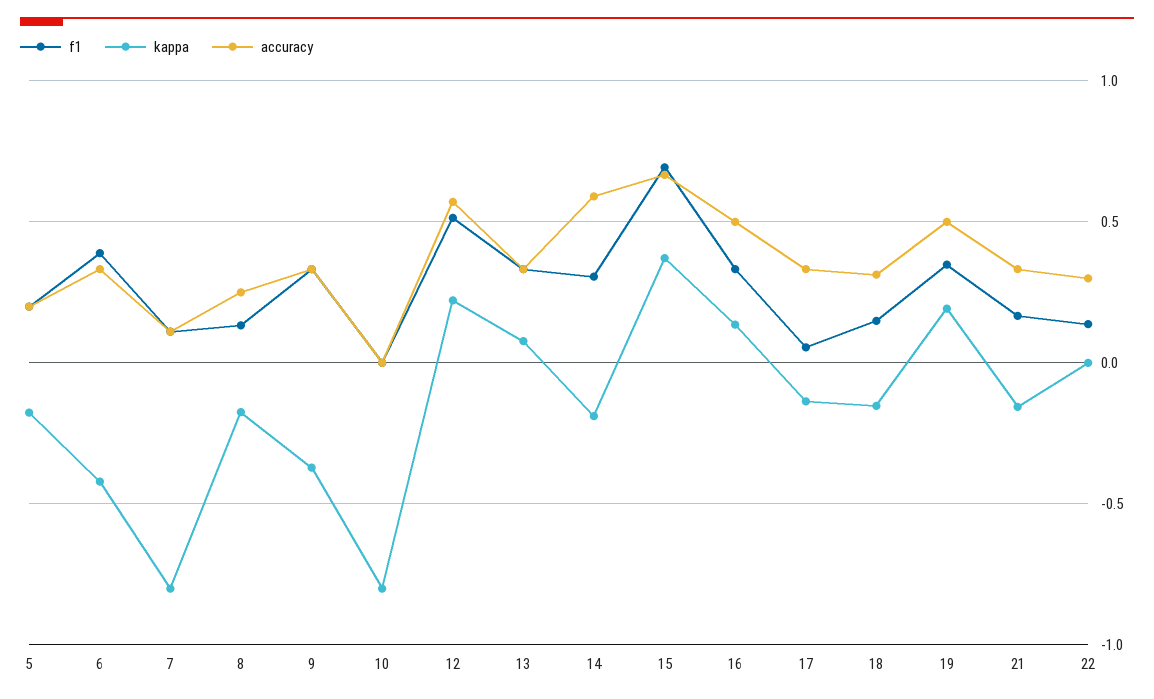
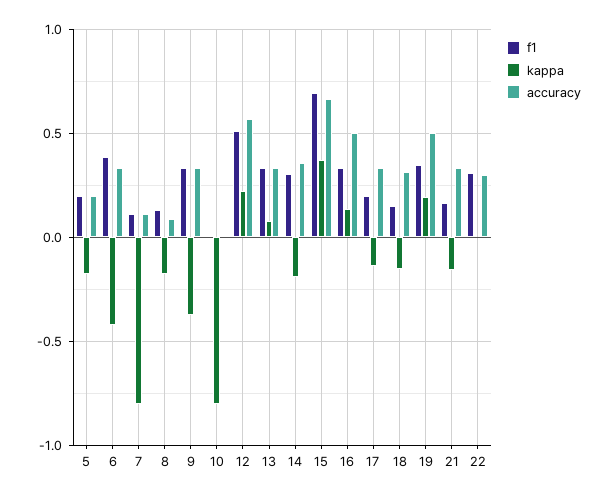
accuracy, 8: 0.25 -> 0.1
accuracy, 14: 0.6 -> 0.35
f1, 17: 0.05 -> 0.2
f1, 22: 0.15 -> 0.3

